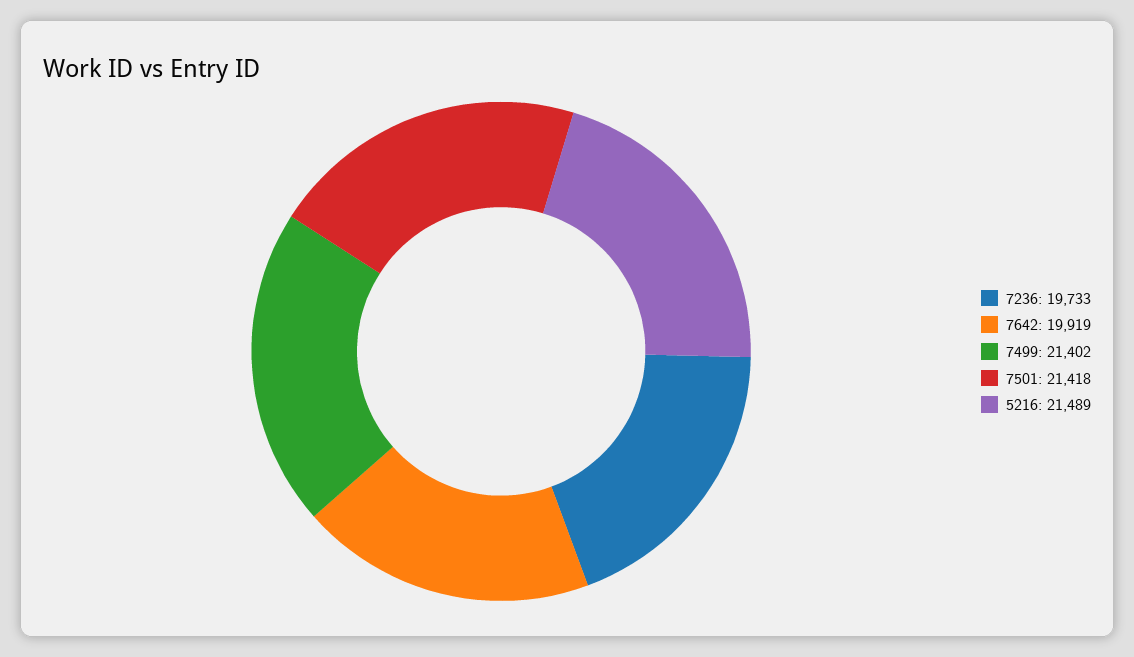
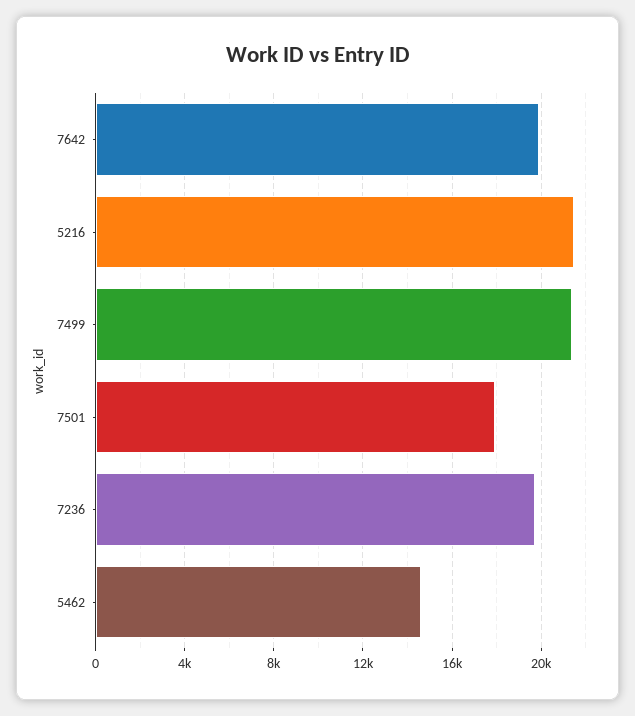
7501: 21418 -> 18000
5462: none -> 14500

